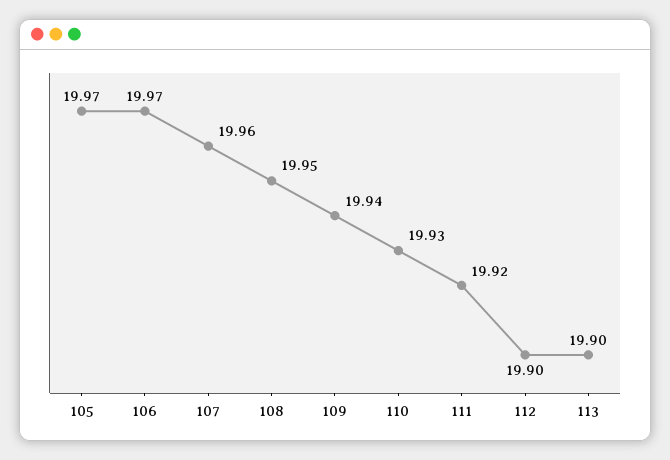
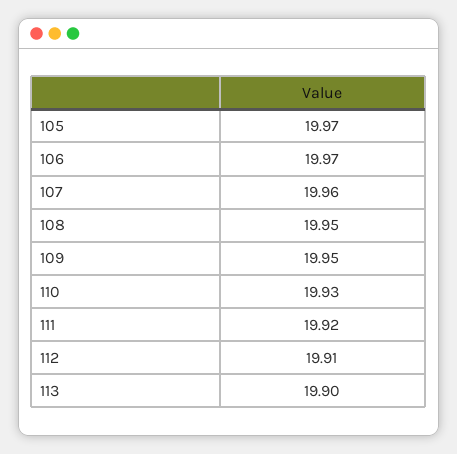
109: 19.94 -> 19.95
112: 19.9 -> 19.91

